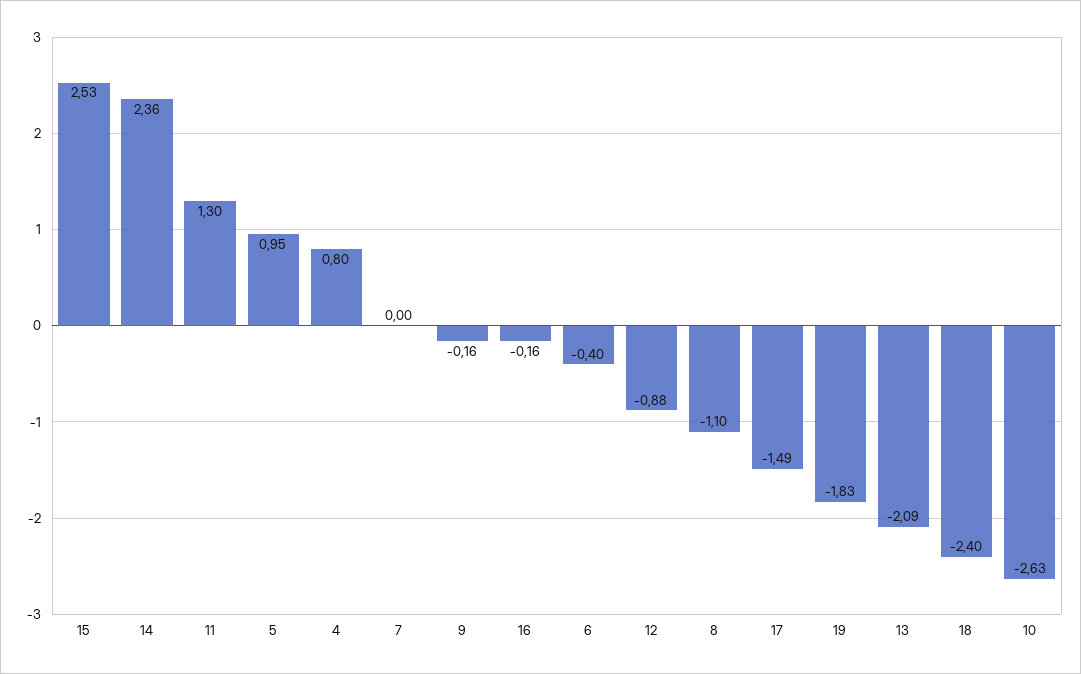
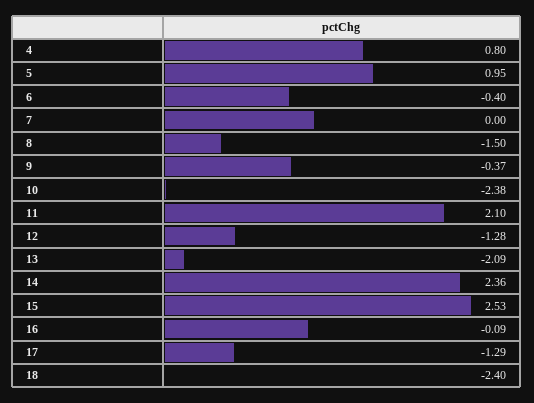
11: 1.3 -> 2.1
9: -0.16 -> -0.37
16: -0.16 -> -0.09
12: -0.88 -> -1.28
8: -1.1 -> -1.5
17: -1.49 -> -1.29
19: -1.83 -> none
10: -2.63 -> -2.38

